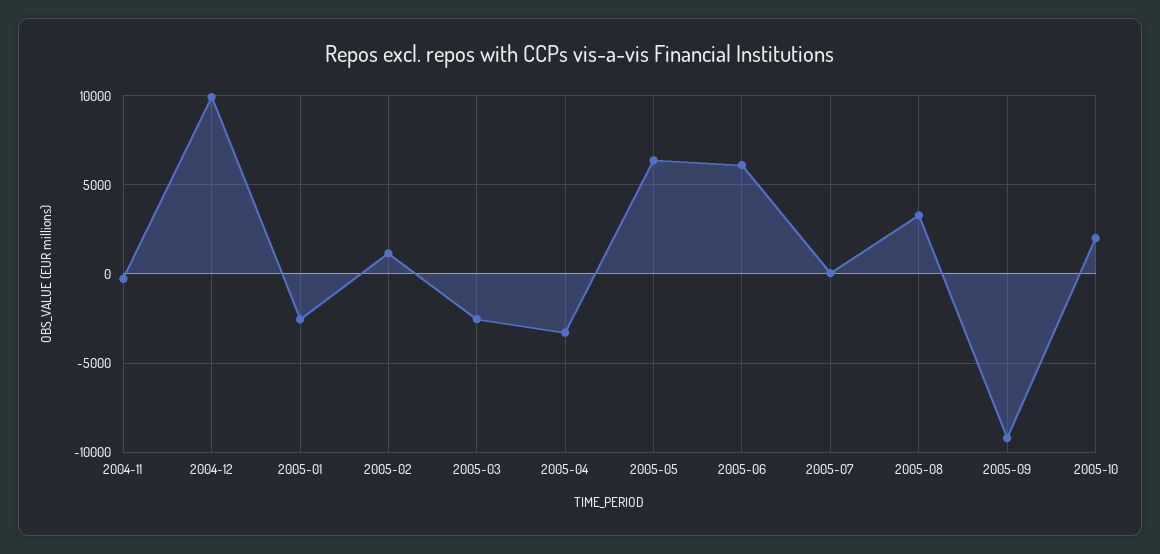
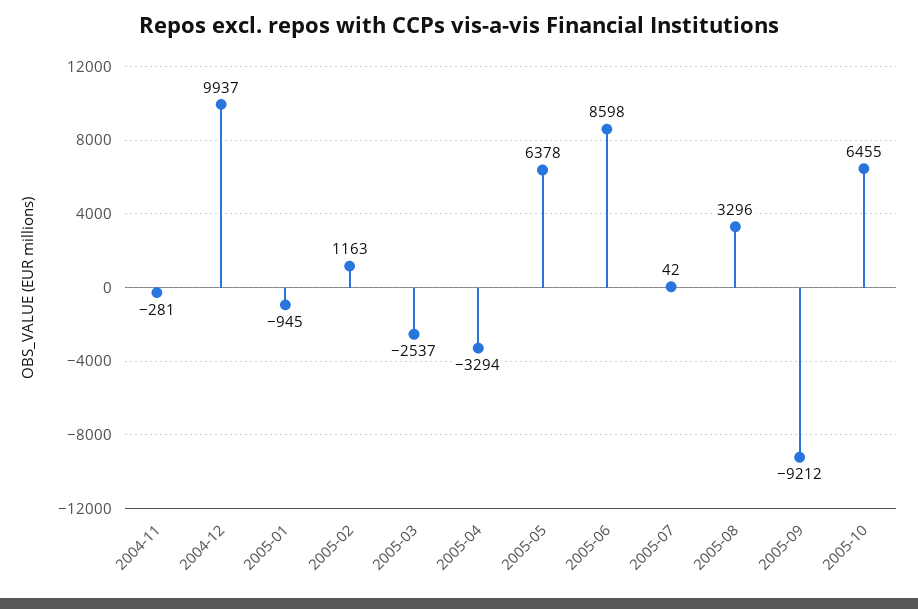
2005-01: -2500 -> -945
2005-06: 6000 -> 8598
2005-10: 2000 -> 6455

